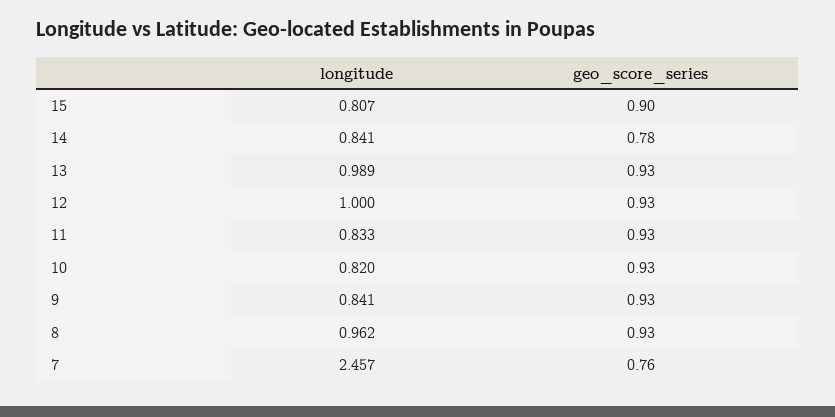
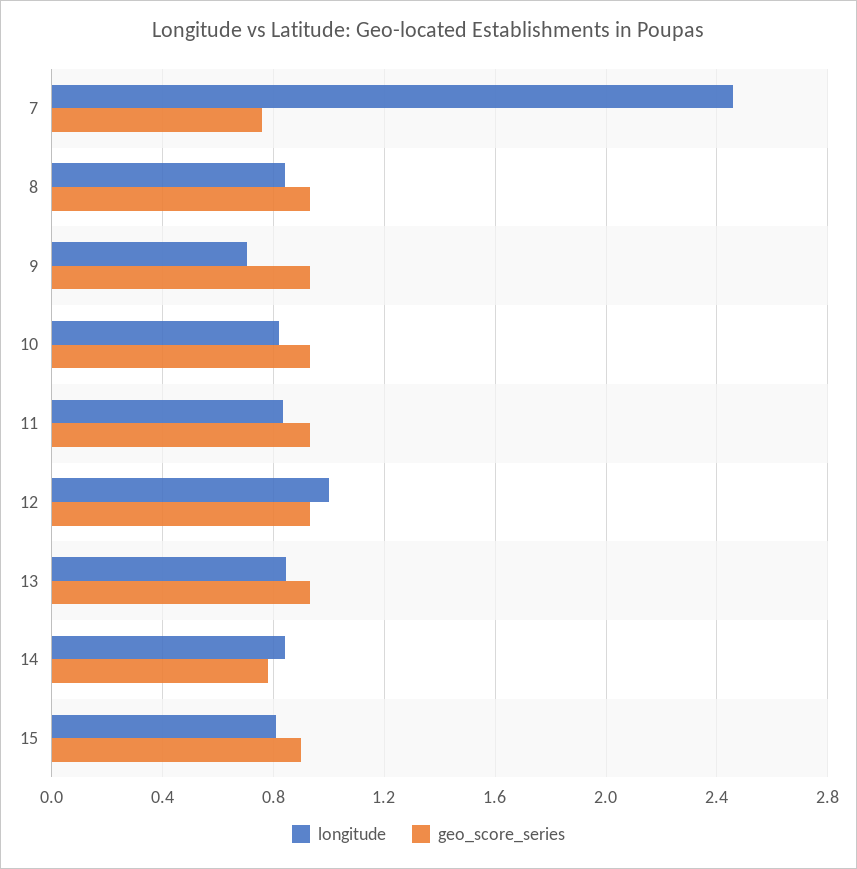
longitude, 13: 0.989 -> 0.85
longitude, 9: 0.841 -> 0.7
longitude, 8: 0.962 -> 0.85

